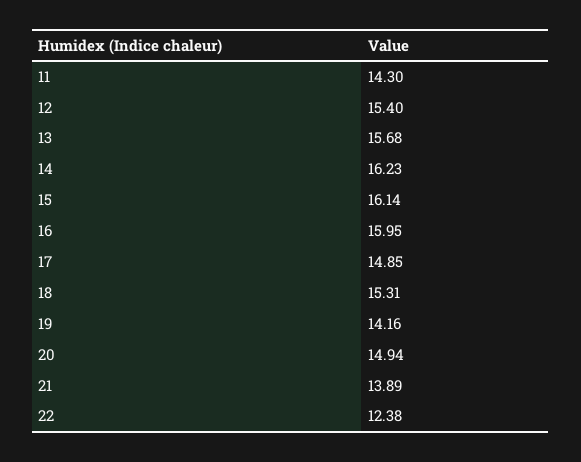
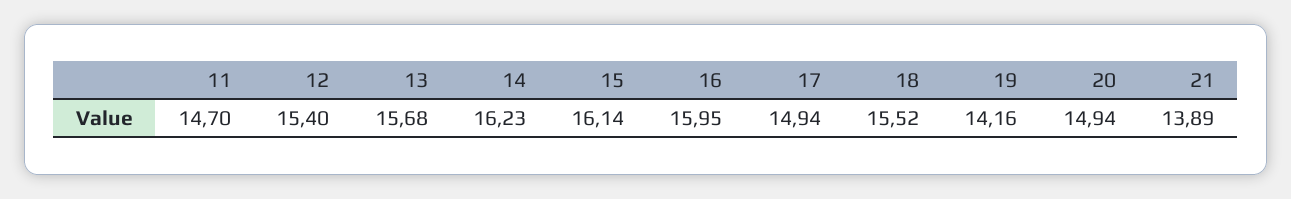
11: 14.3 -> 14.7
17: 14.85 -> 14.94
18: 15.31 -> 15.52
22: 12.38 -> none

